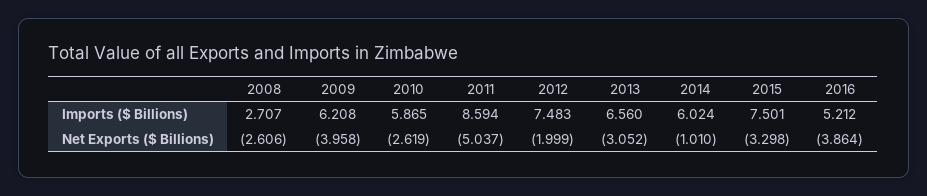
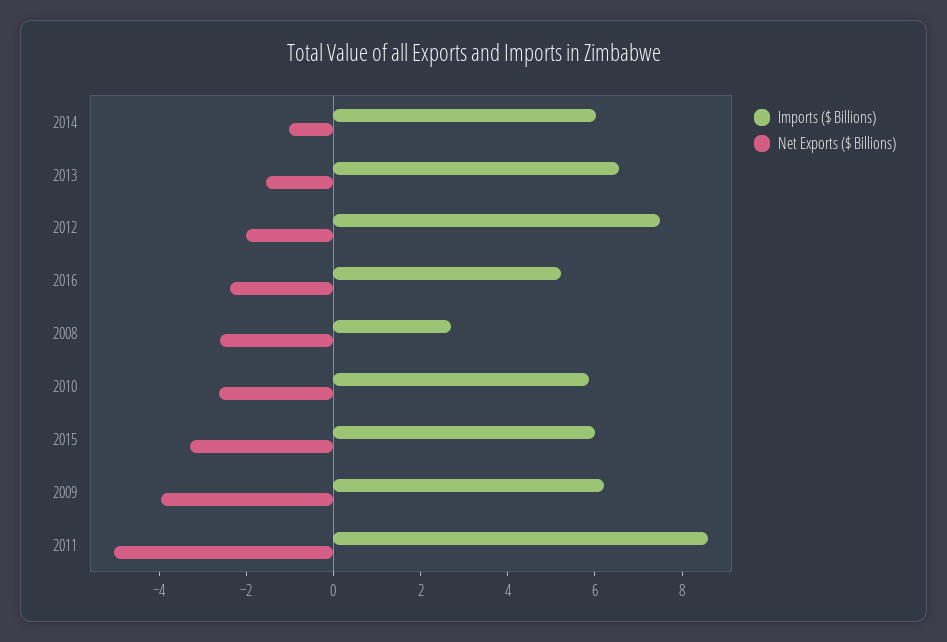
Imports ($ Billions), 2015: 7.501 -> 6
Net Exports ($ Billions), 2013: -3.052 -> -1.5
Net Exports ($ Billions), 2016: -3.864 -> -2.5

